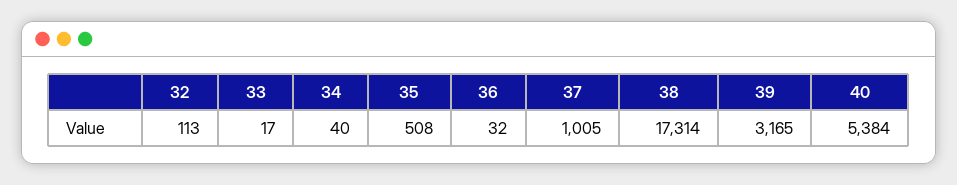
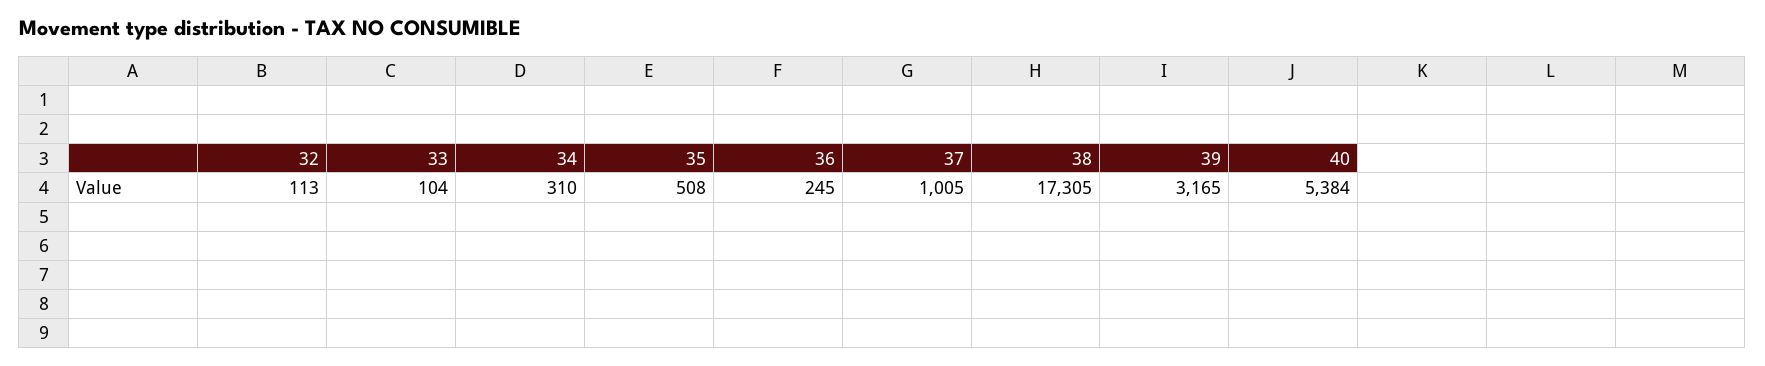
33: 17 -> 104
34: 40 -> 310
36: 32 -> 245
38: 17314 -> 17305

